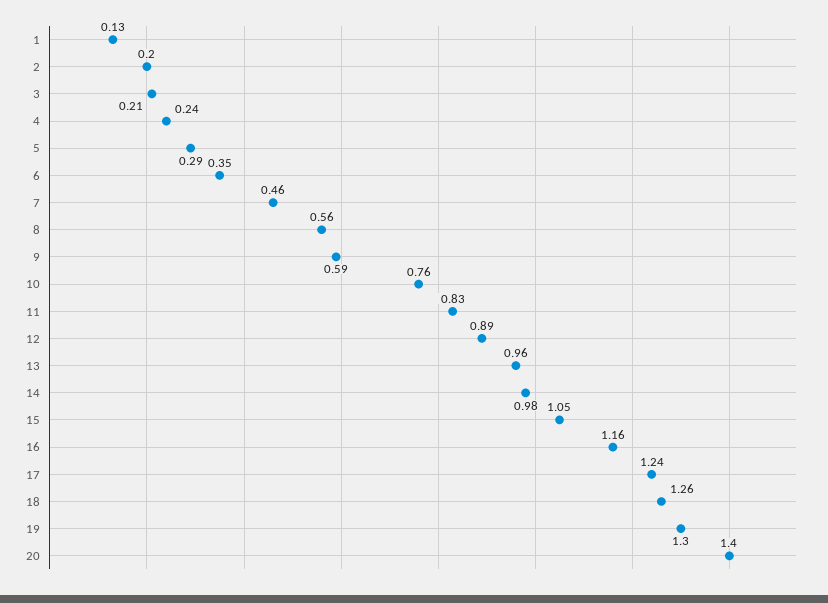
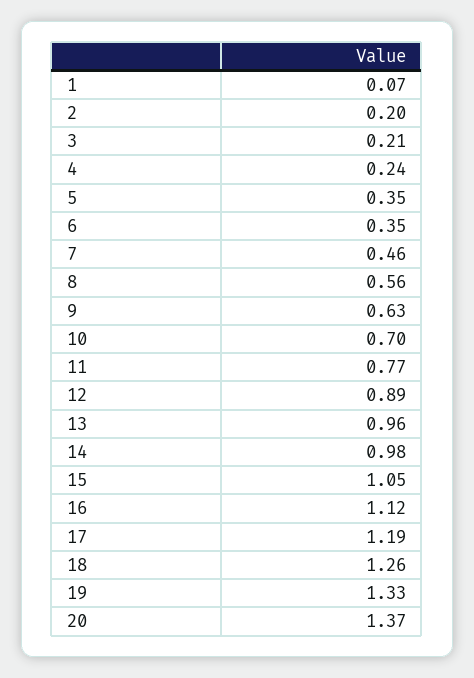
1: 0.13 -> 0.07
5: 0.29 -> 0.35
9: 0.59 -> 0.63
10: 0.76 -> 0.7
11: 0.83 -> 0.77
16: 1.16 -> 1.12
17: 1.24 -> 1.19
19: 1.3 -> 1.33
20: 1.4 -> 1.37

